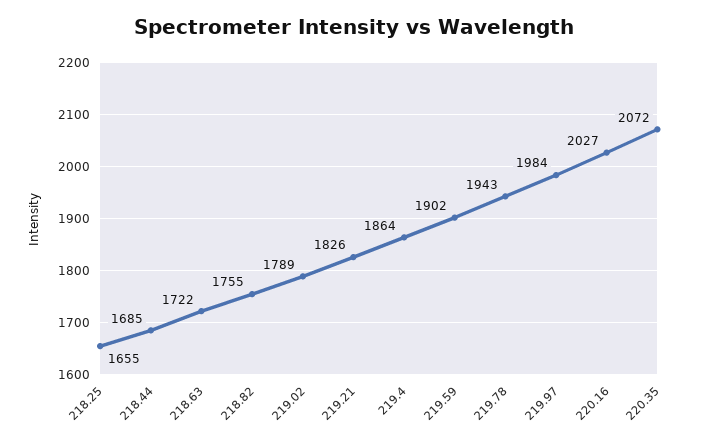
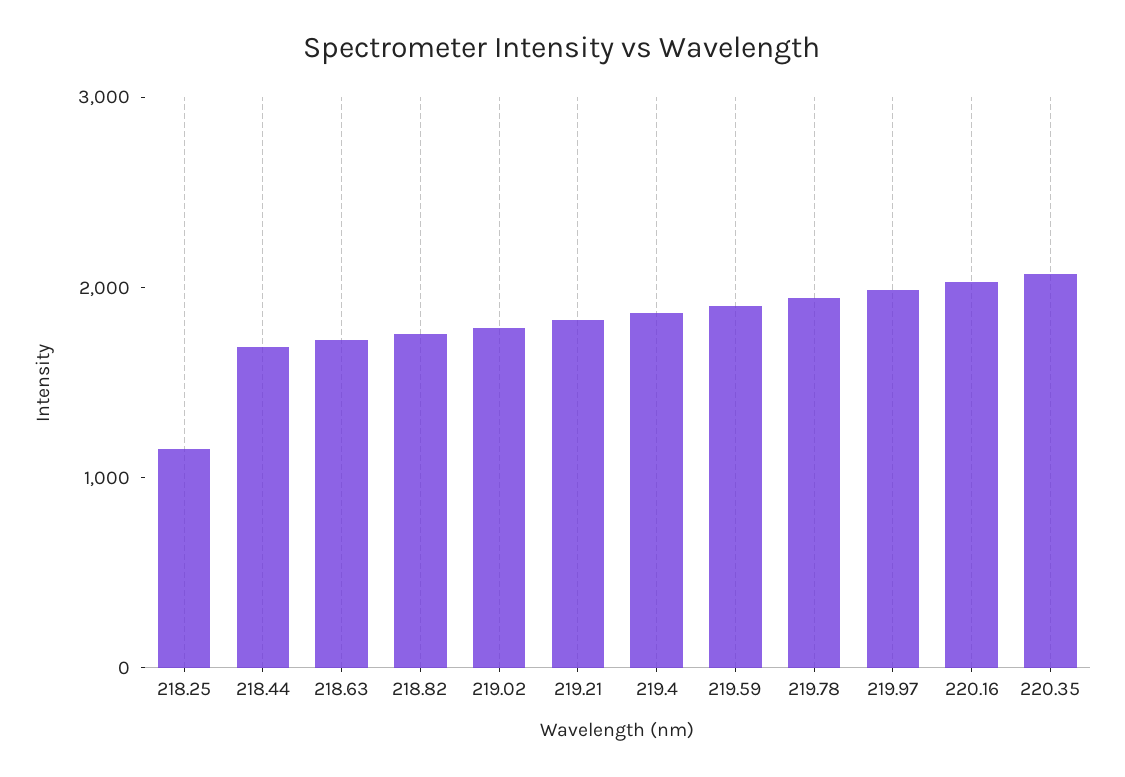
218.25: 1655 -> 1200

